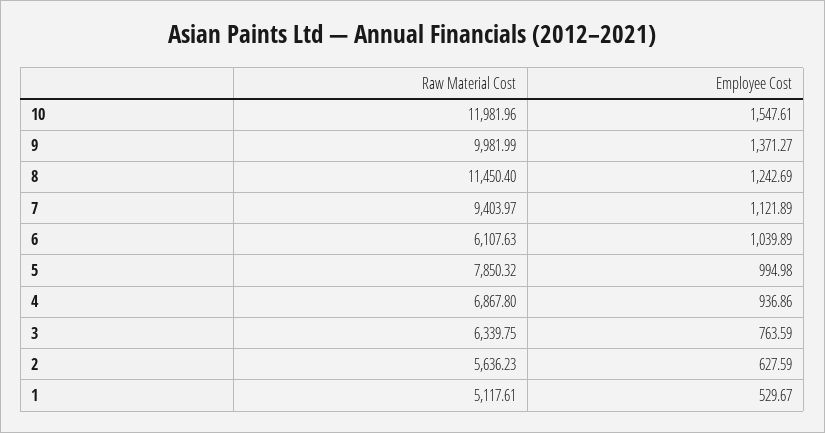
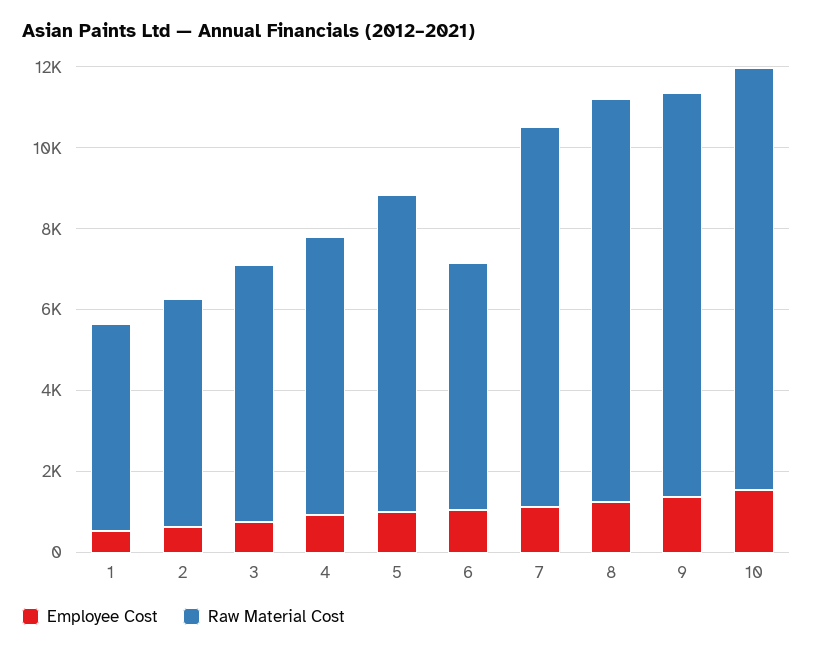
Raw Material Cost, 10: 11981.96 -> 10500
Raw Material Cost, 8: 11450.4 -> 10000

